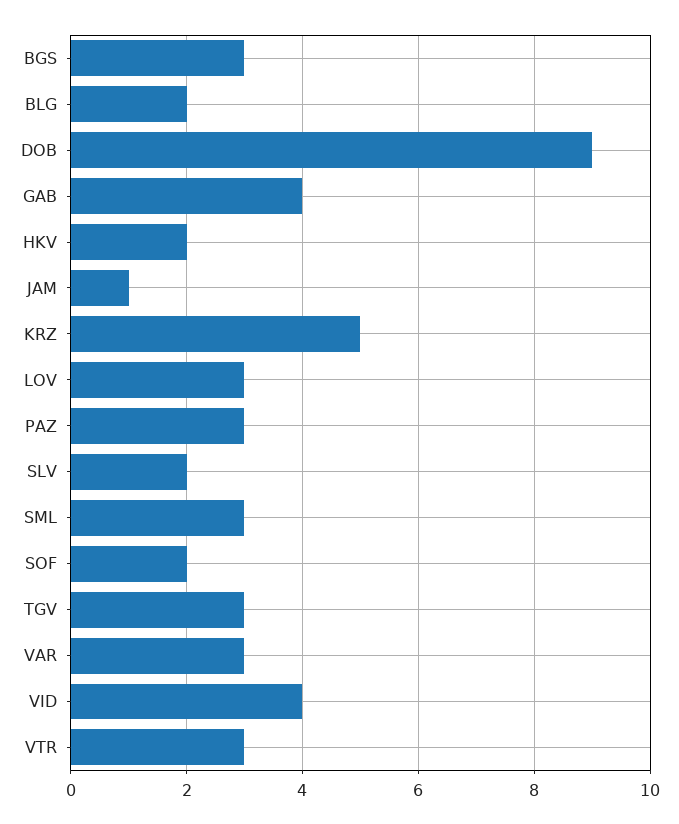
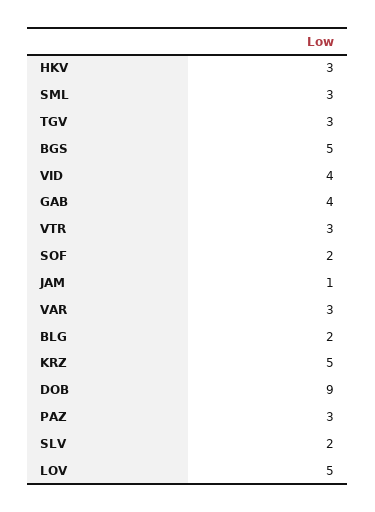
BGS: 3 -> 5
HKV: 2 -> 3
LOV: 3 -> 5

